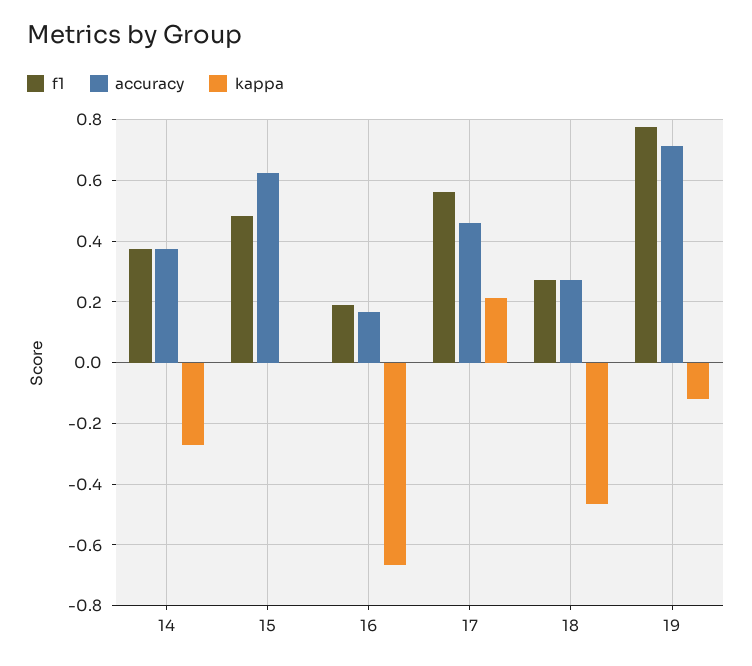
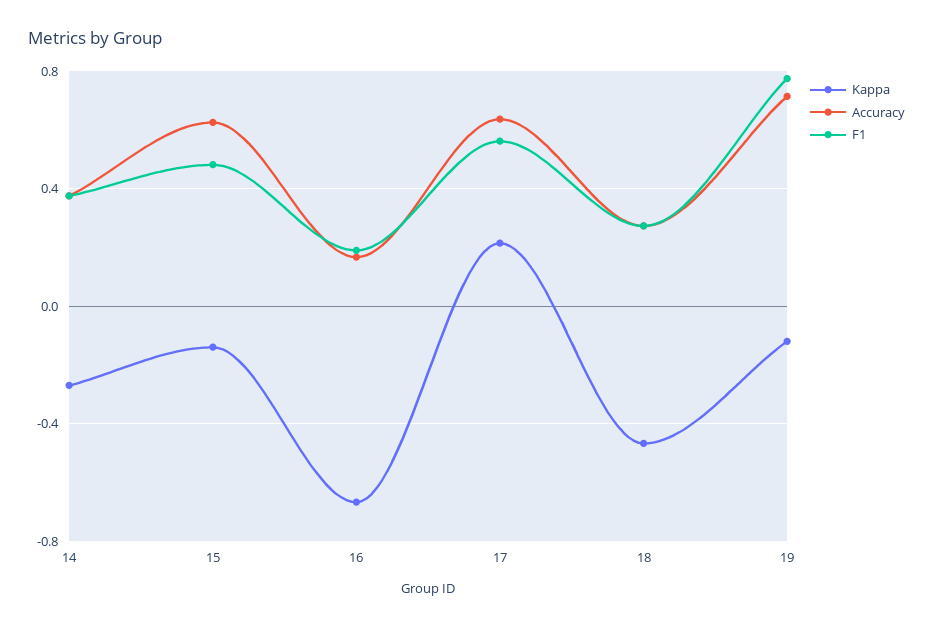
kappa, 15: 0 -> -0.15
accuracy, 17: 0.46 -> 0.65

